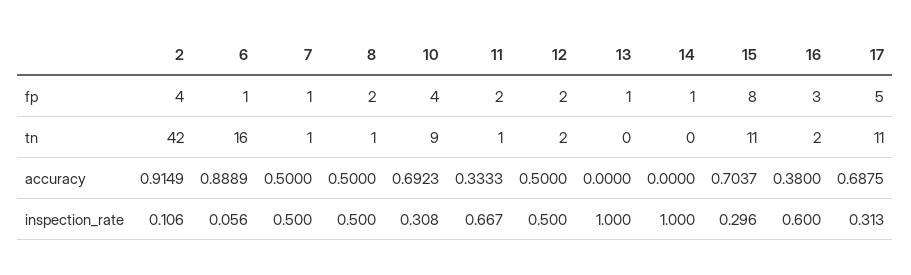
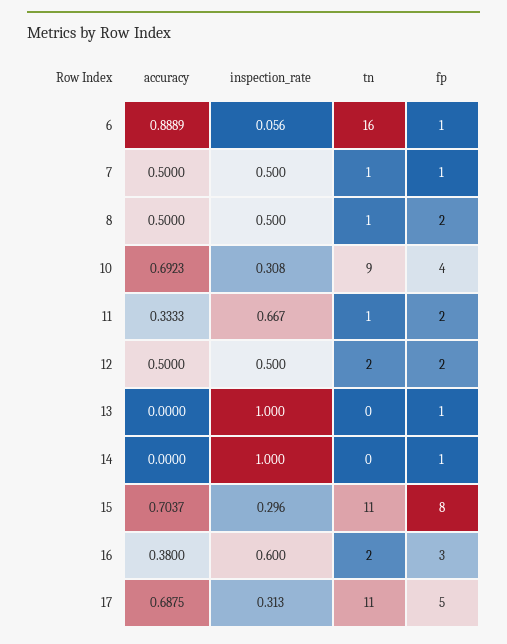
2, fp: 4 -> none
2, tn: 42 -> none
2, accuracy: 0.9149 -> none
2, inspection_rate: 0.106 -> none

